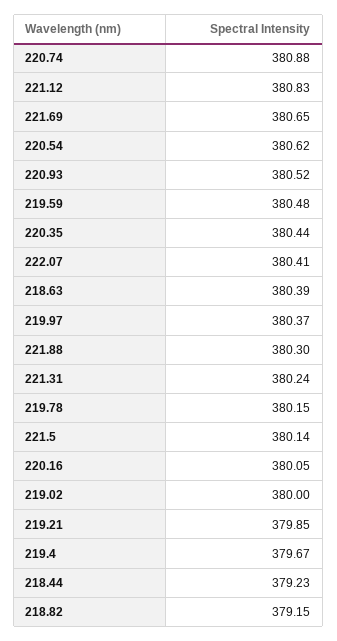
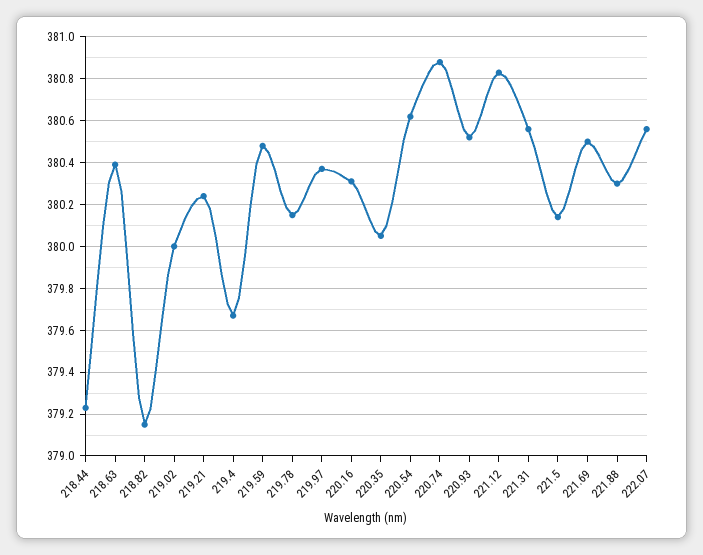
221.69: 380.65 -> 380.5
220.35: 380.44 -> 380.05
222.07: 380.41 -> 380.55
221.31: 380.24 -> 380.55
220.16: 380.05 -> 380.3
219.21: 379.85 -> 380.25

